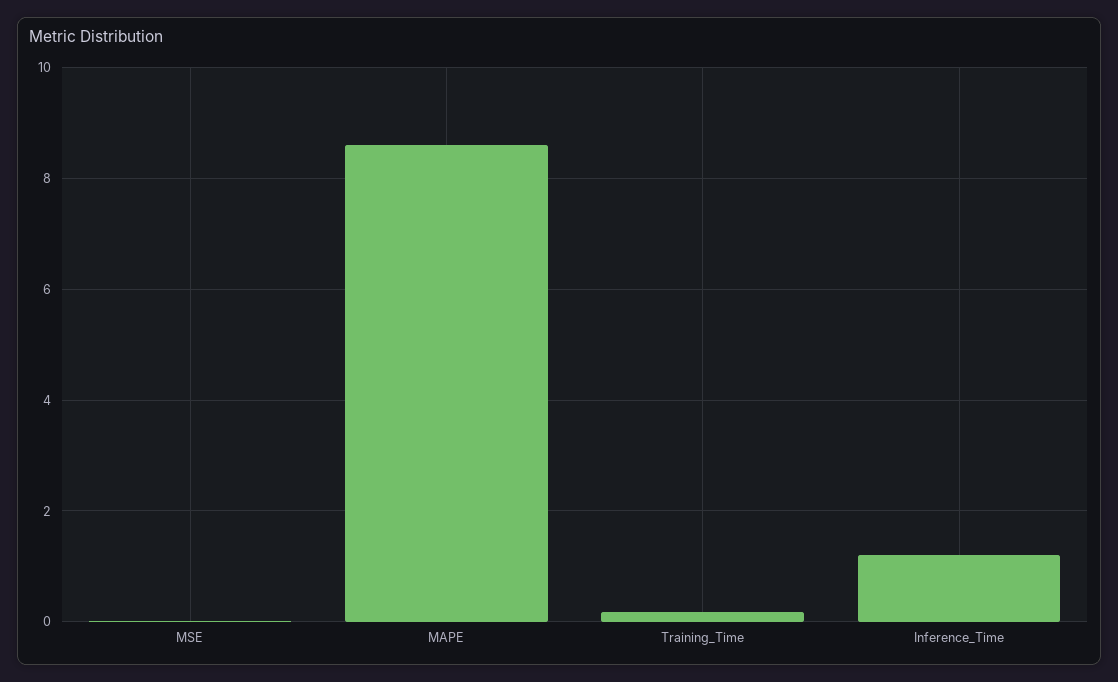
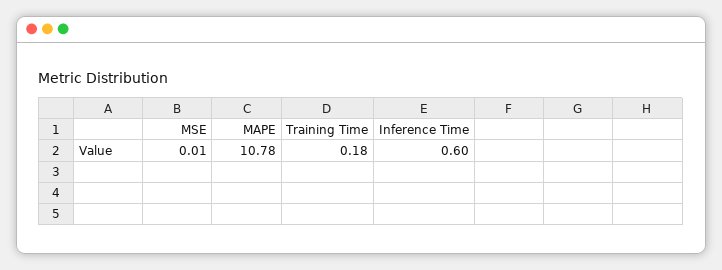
MAPE: 8.6 -> 10.78
Inference_Time: 1.2 -> 0.6

